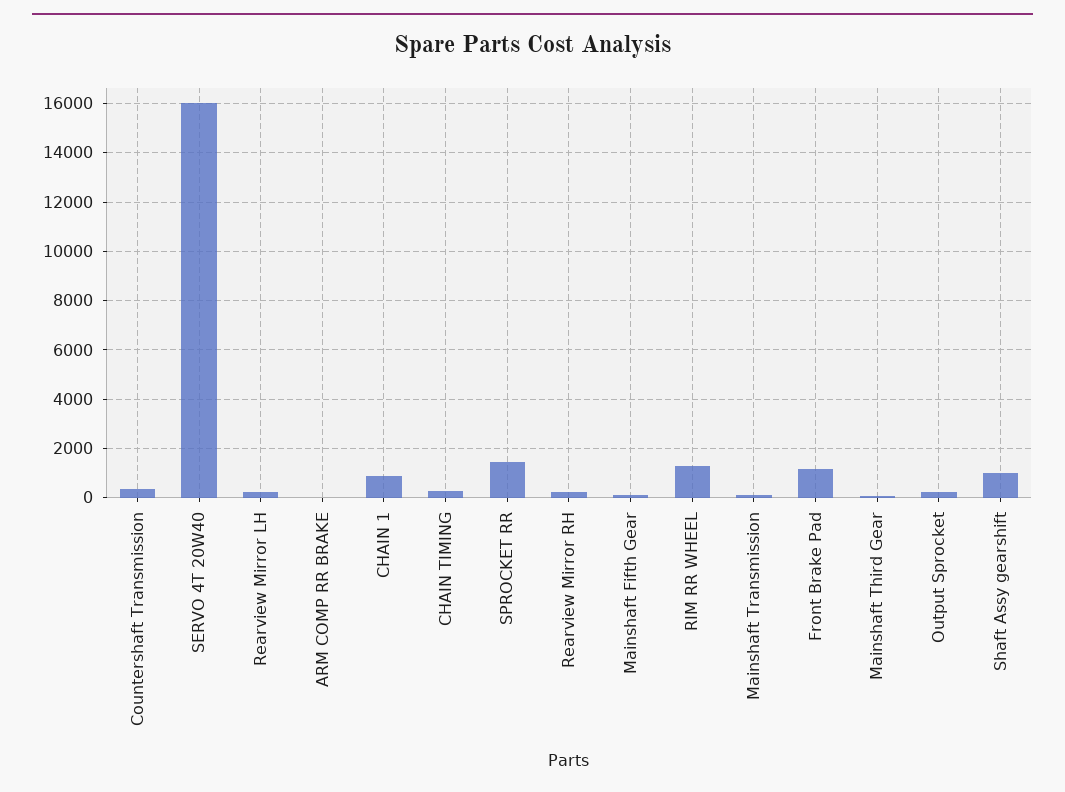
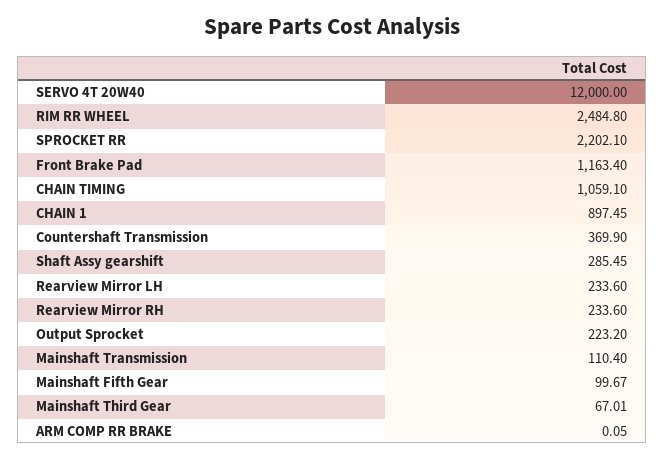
SERVO 4T 20W40: 16000 -> 12000
CHAIN TIMING: 250 -> 1059.1
SPROCKET RR: 1500 -> 2202.1
RIM RR WHEEL: 1250 -> 2484.8
Shaft Assy gearshift: 1000 -> 285.45

